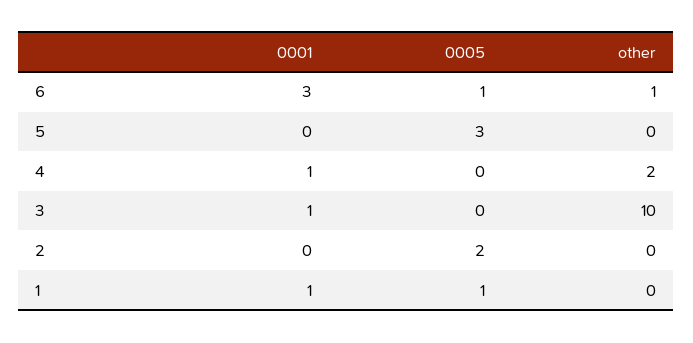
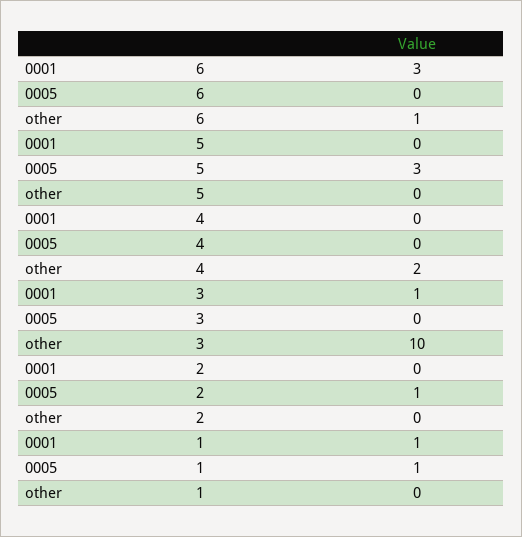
0005, 6: 1 -> 0
0001, 4: 1 -> 0
0005, 2: 2 -> 1

